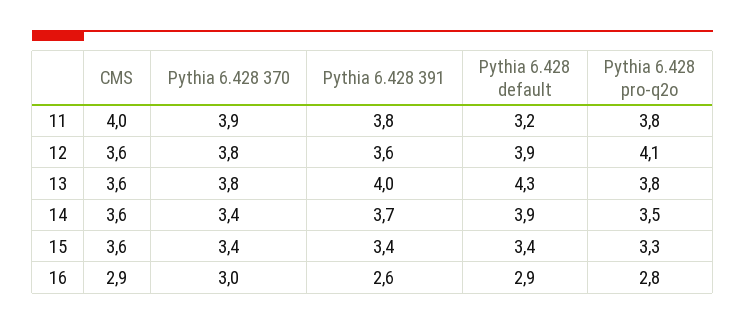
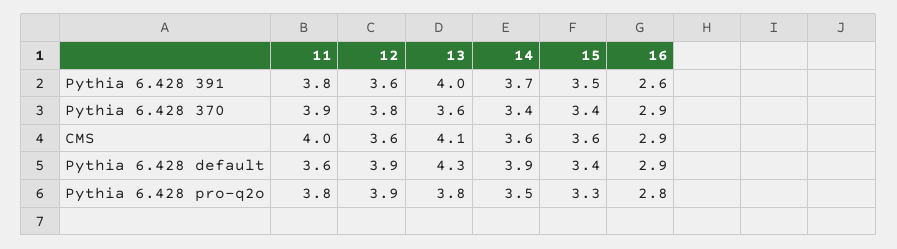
Pythia 6.428 default, 11: 3.2 -> 3.6
Pythia 6.428 pro-q2o, 12: 4.1 -> 3.9
CMS, 13: 3.6 -> 4.1
Pythia 6.428 370, 13: 3.8 -> 3.6
Pythia 6.428 391, 15: 3.4 -> 3.5
Pythia 6.428 370, 16: 3 -> 2.9

